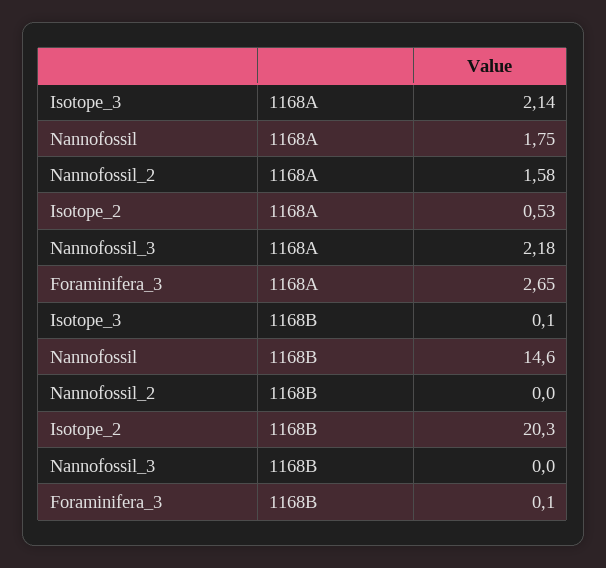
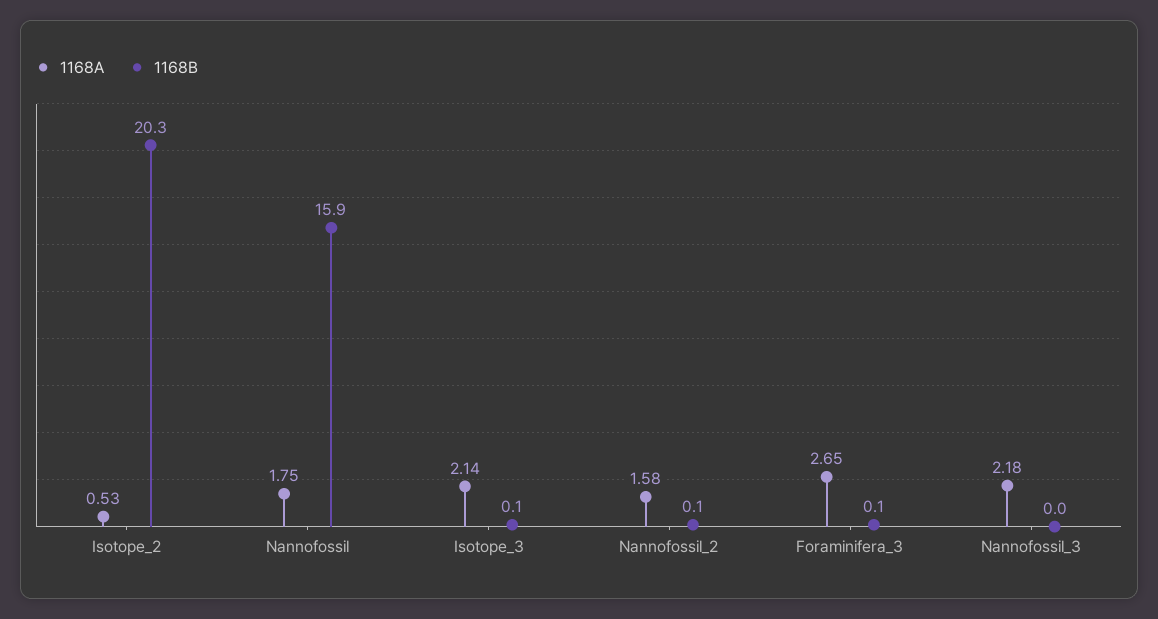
1168B, Nannofossil: 14.6 -> 15.9
1168B, Nannofossil_2: 0 -> 0.1

